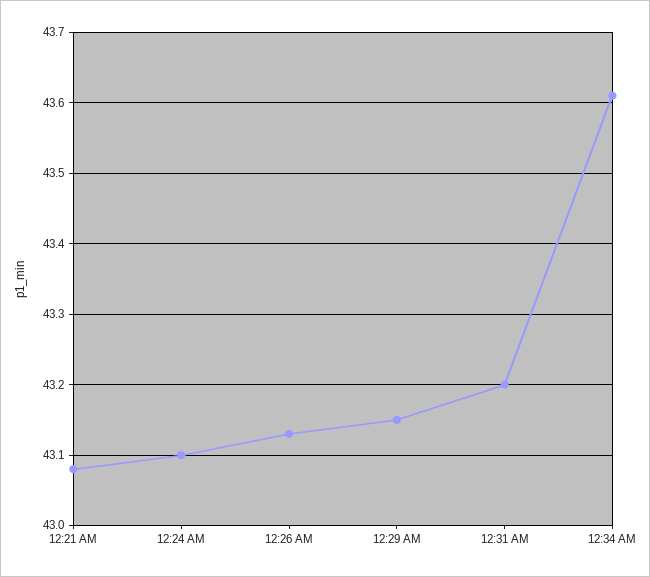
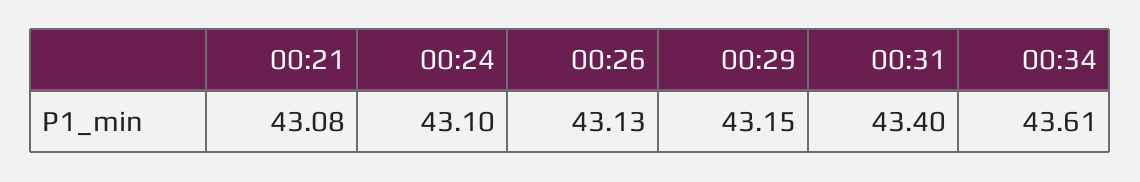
12:31 AM: 43.2 -> 43.4

